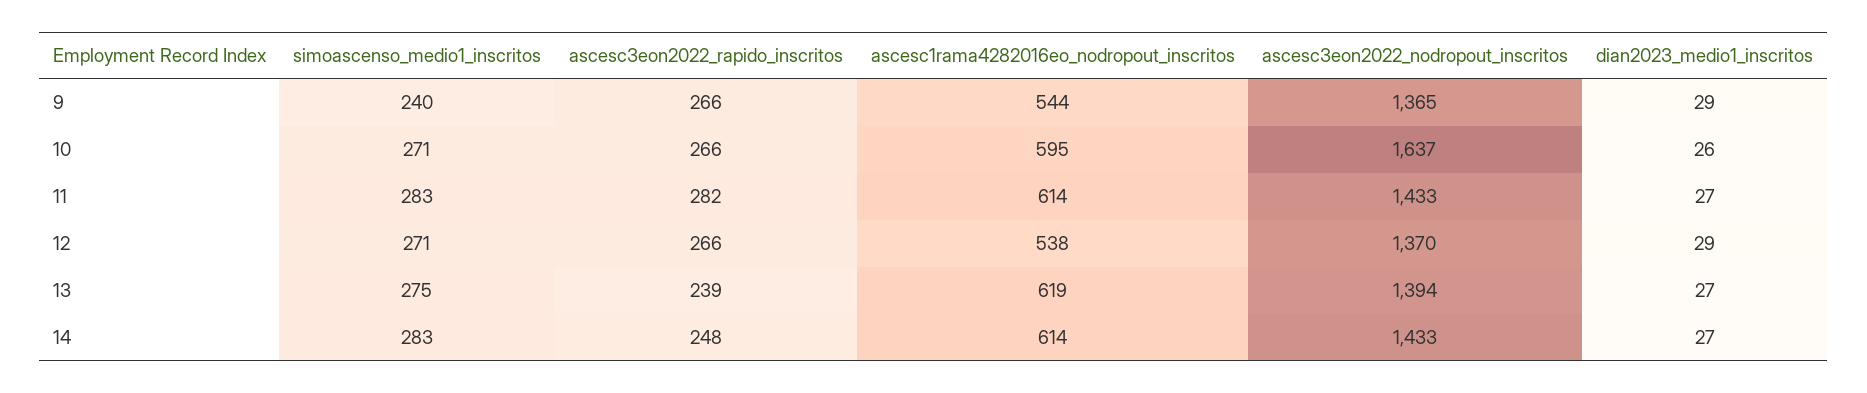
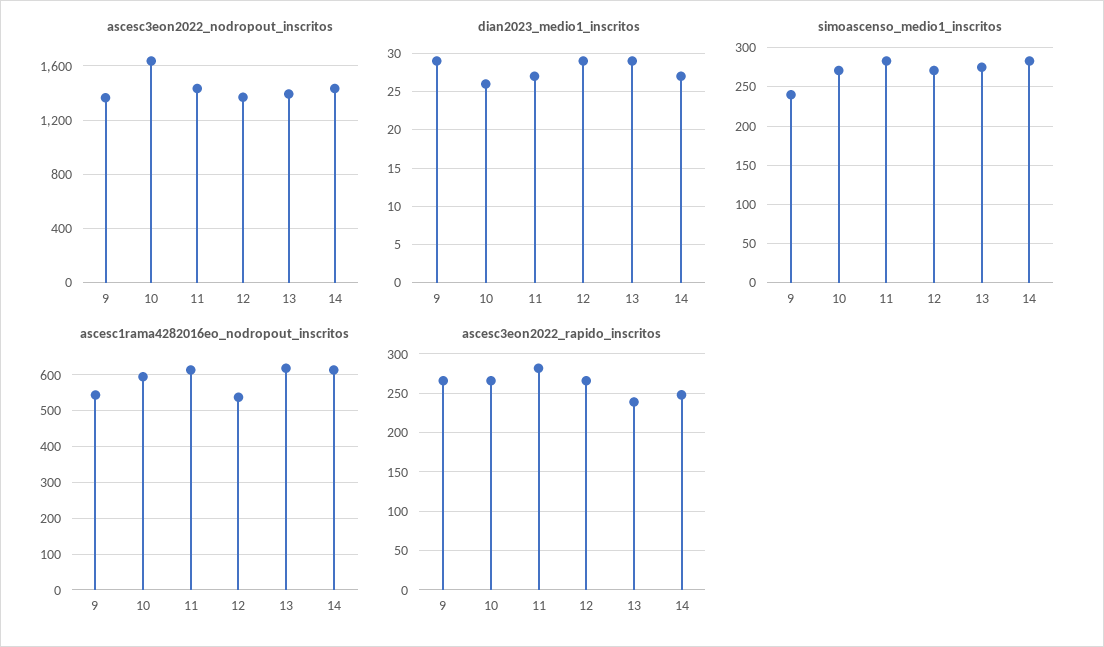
dian2023_medio1_inscritos, 13: 27 -> 29

